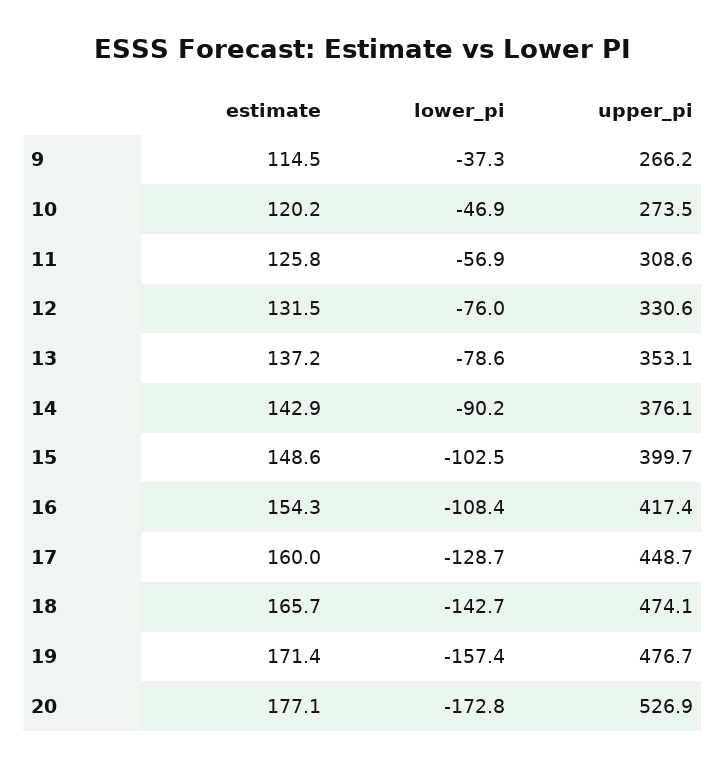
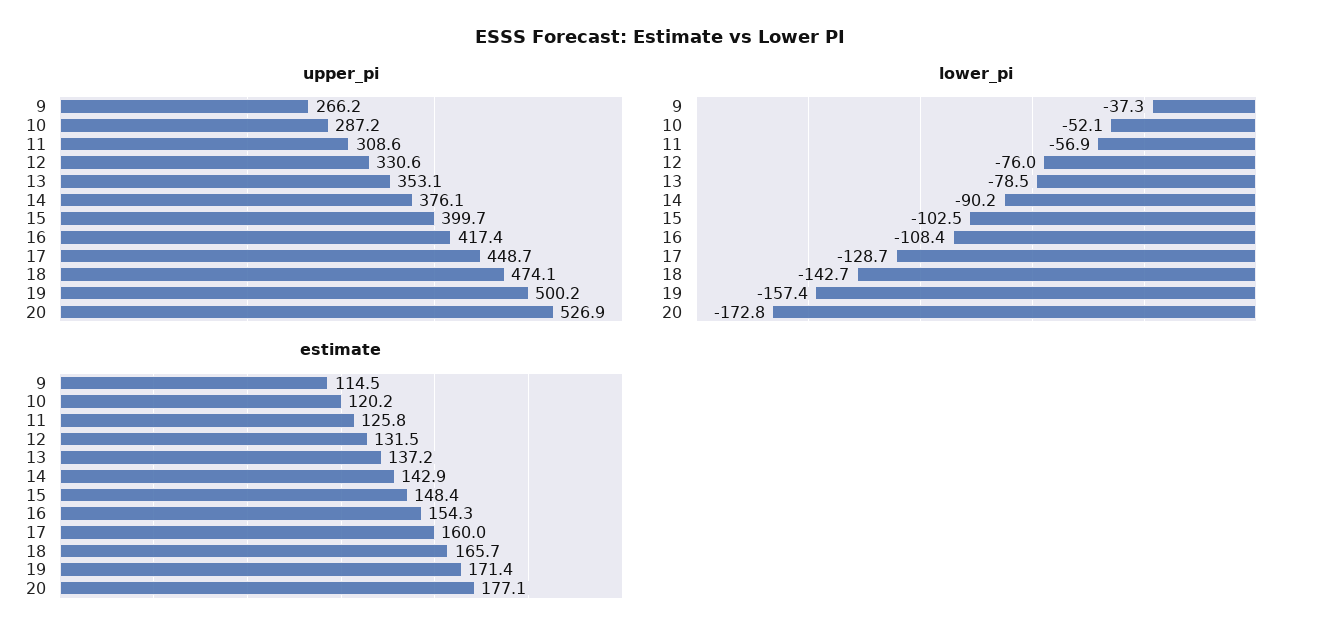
lower_pi, 10: -46.9 -> -52.1
upper_pi, 10: 273.5 -> 287.2
lower_pi, 13: -78.6 -> -78.5
estimate, 15: 148.6 -> 148.4
upper_pi, 19: 476.7 -> 500.2

